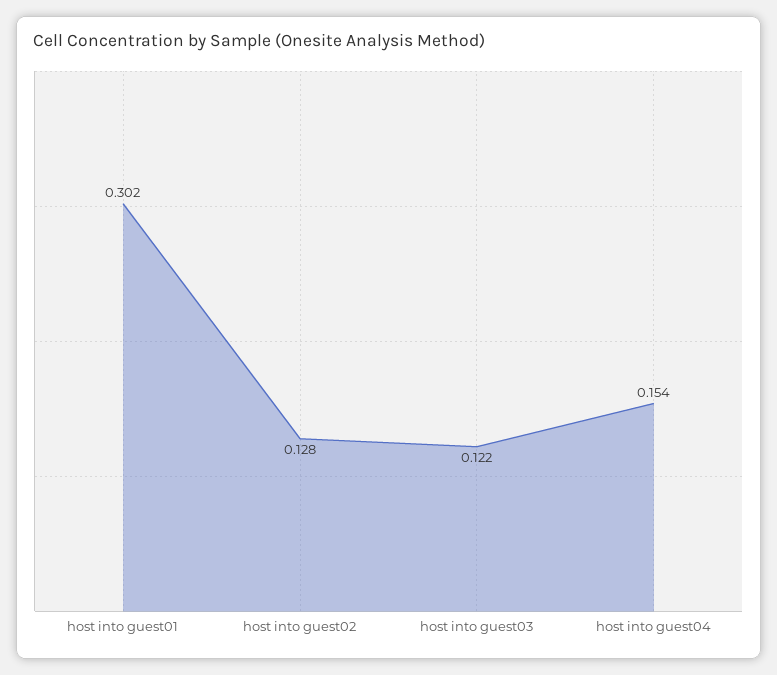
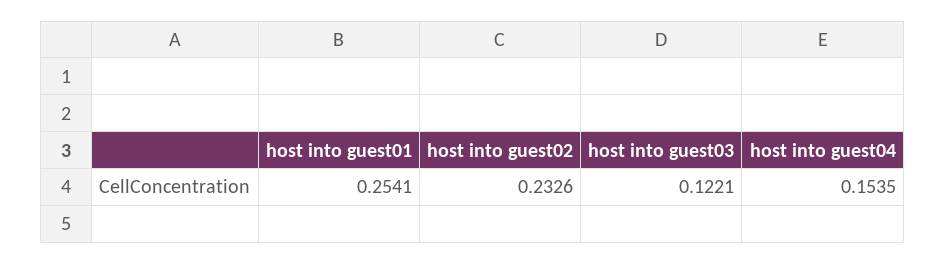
host into guest01: 0.302 -> 0.2541
host into guest02: 0.128 -> 0.2326

